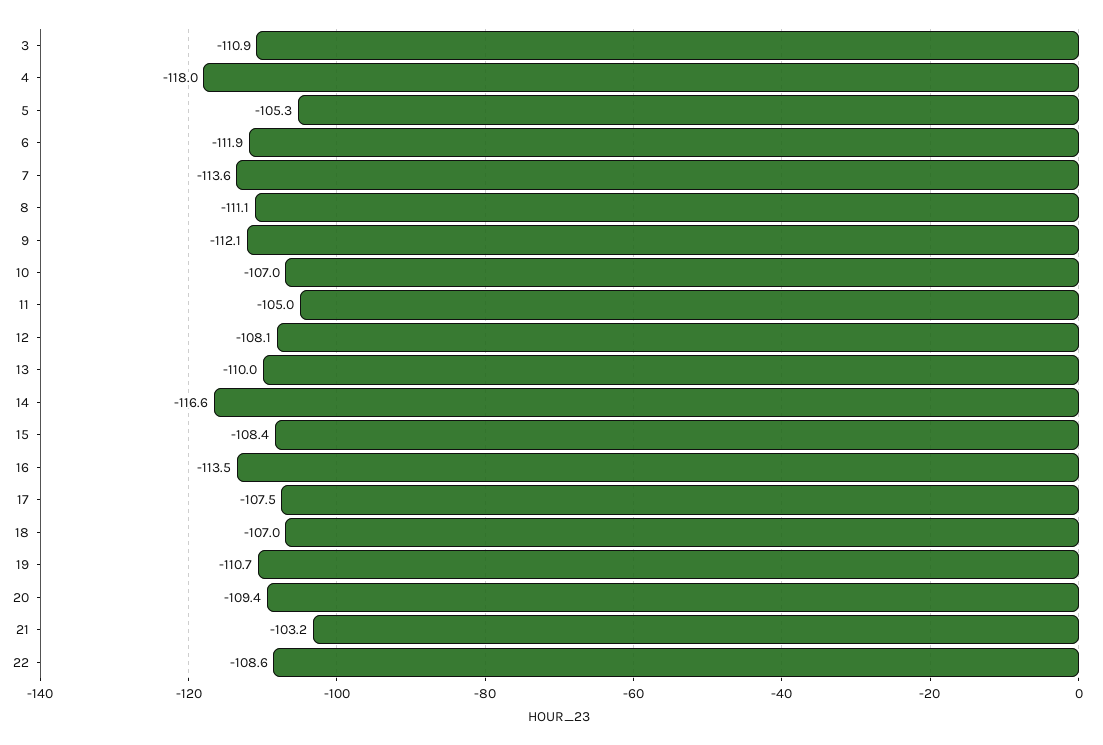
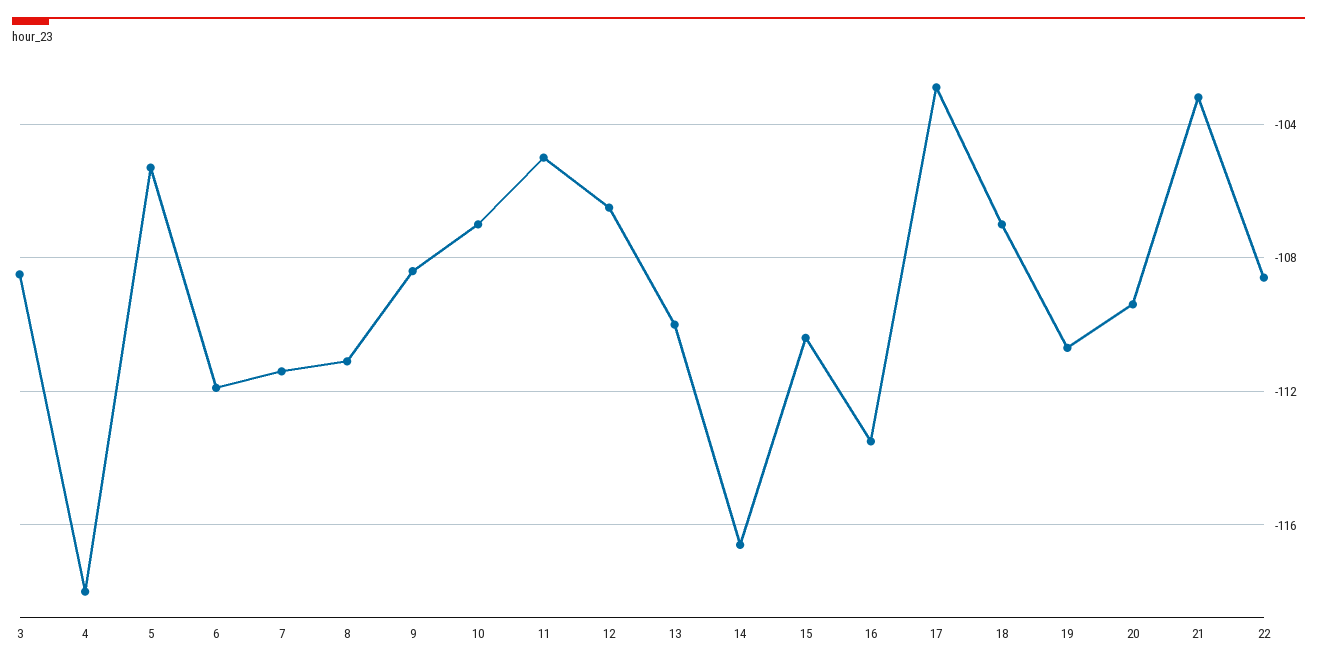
3: -110.9 -> -108.5
7: -113.6 -> -111.5
9: -112.1 -> -108.5
12: -108.1 -> -106.5
15: -108.4 -> -110.5
17: -107.5 -> -103

